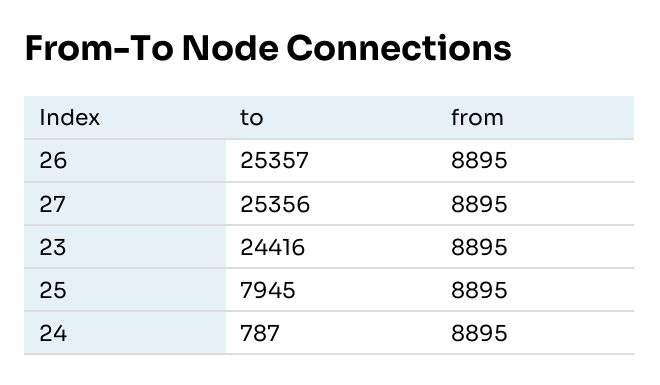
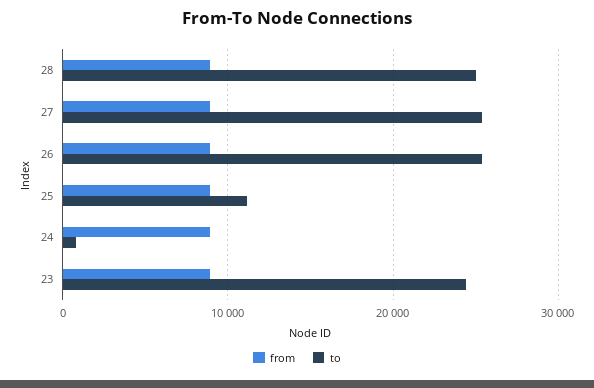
to, 25: 7945 -> 11000
from, 28: none -> 9000
to, 28: none -> 25000

